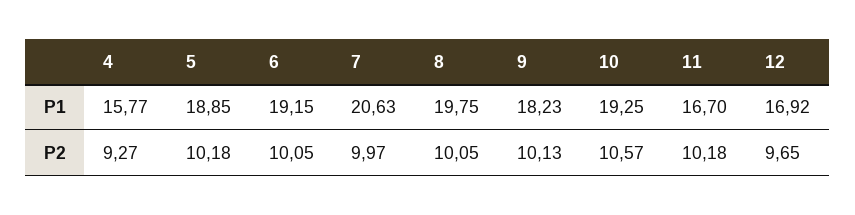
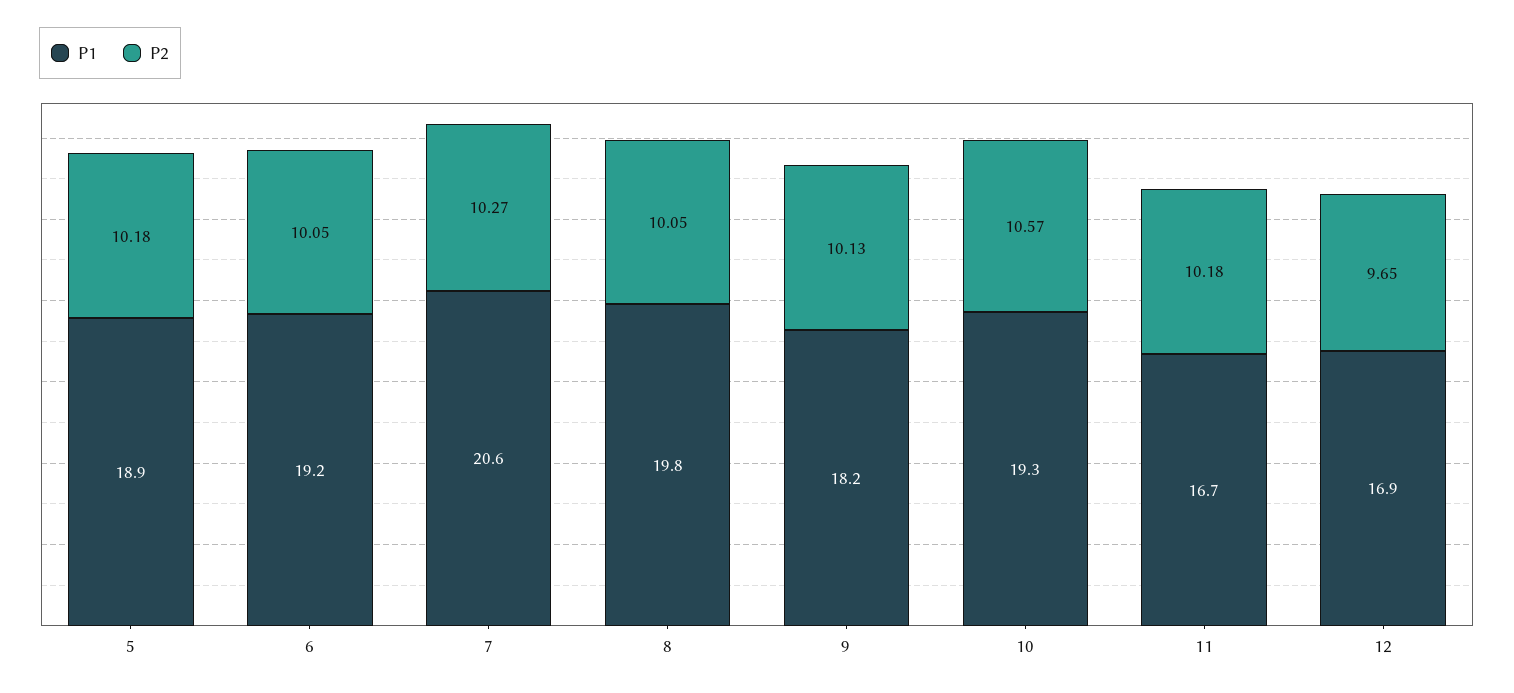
P1, 4: 15.77 -> none
P2, 4: 9.27 -> none
P2, 7: 9.97 -> 10.27

